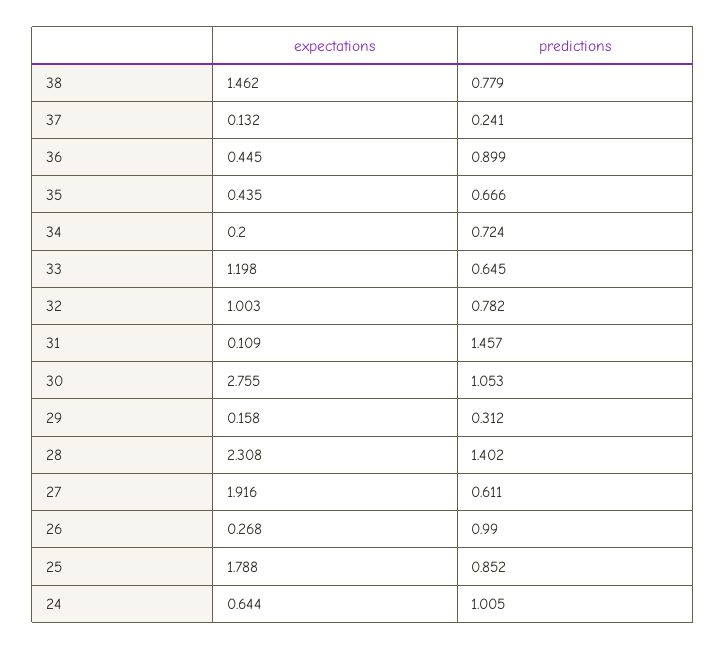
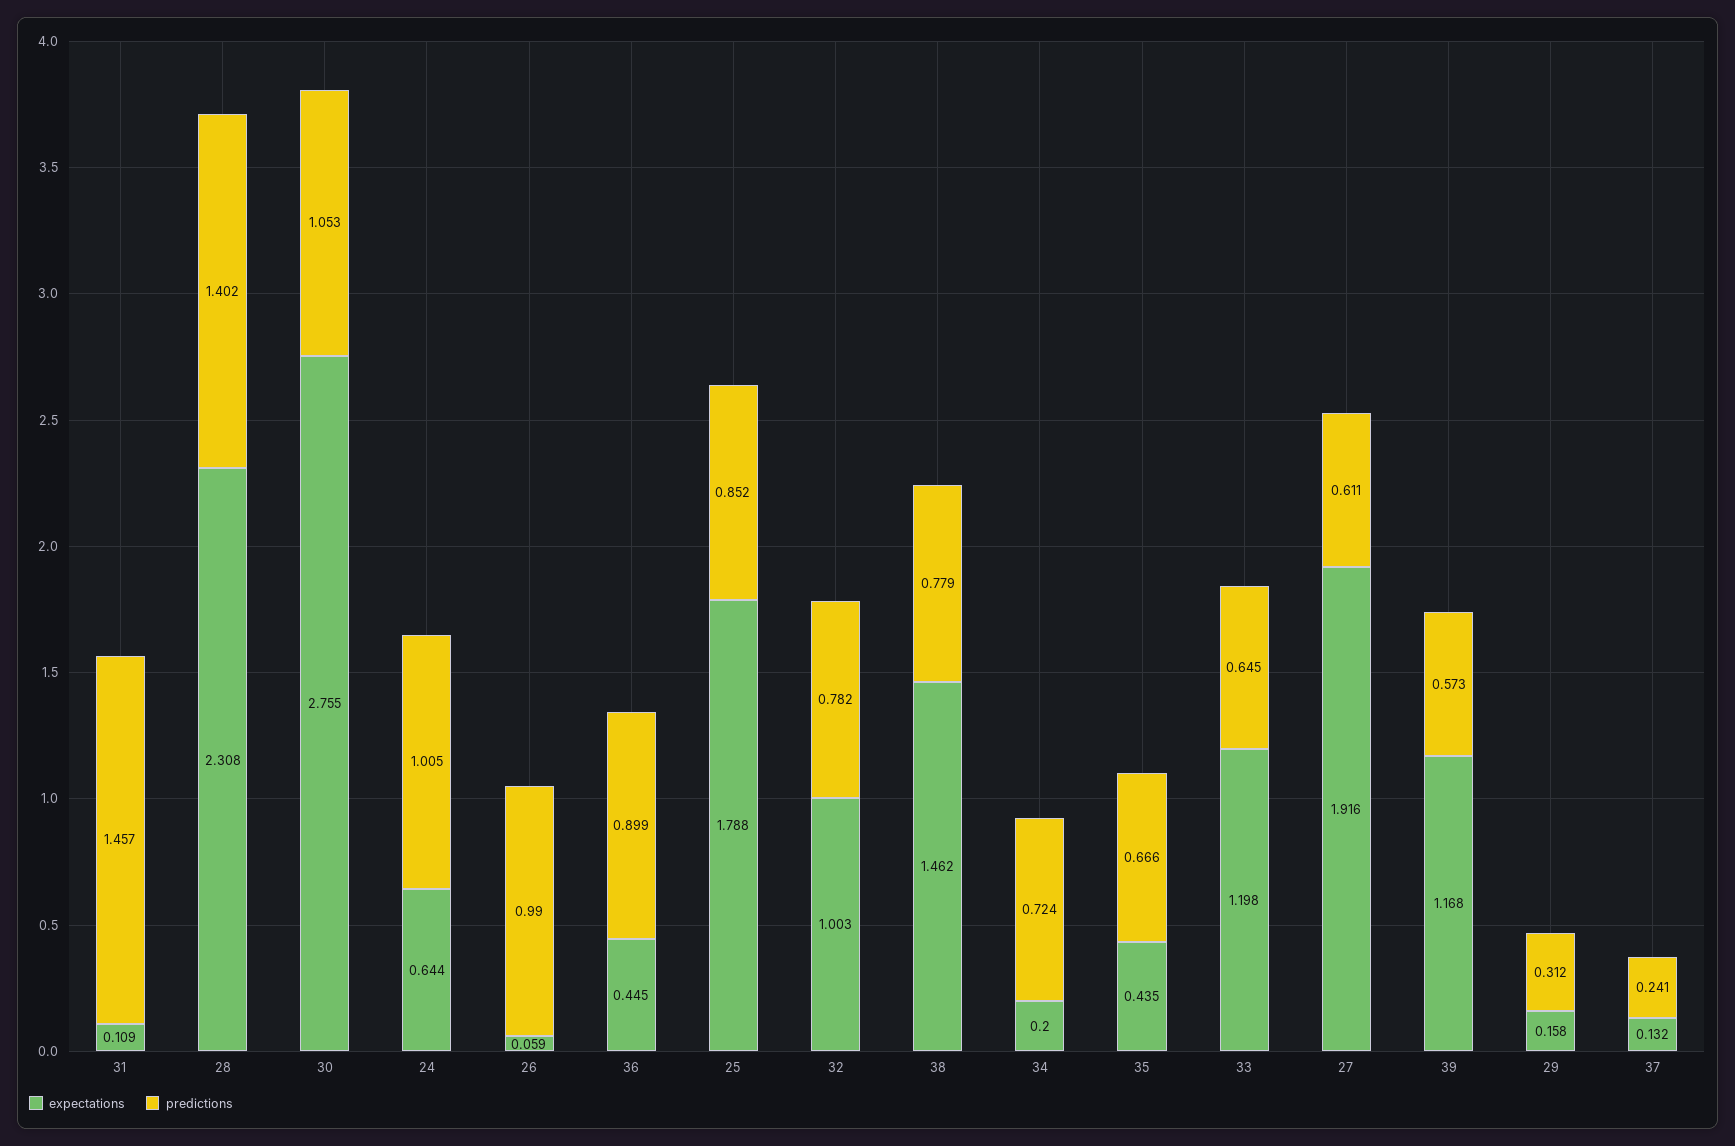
expectations, 26: 0.268 -> 0.059
expectations, 39: none -> 1.168
predictions, 39: none -> 0.573

